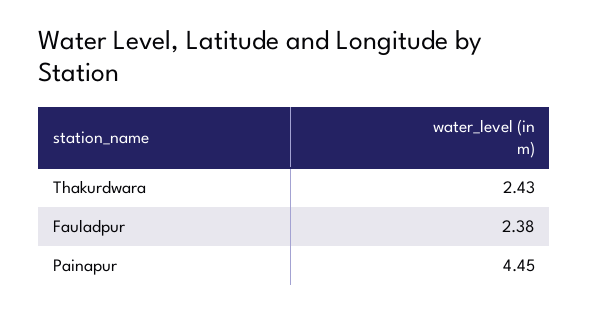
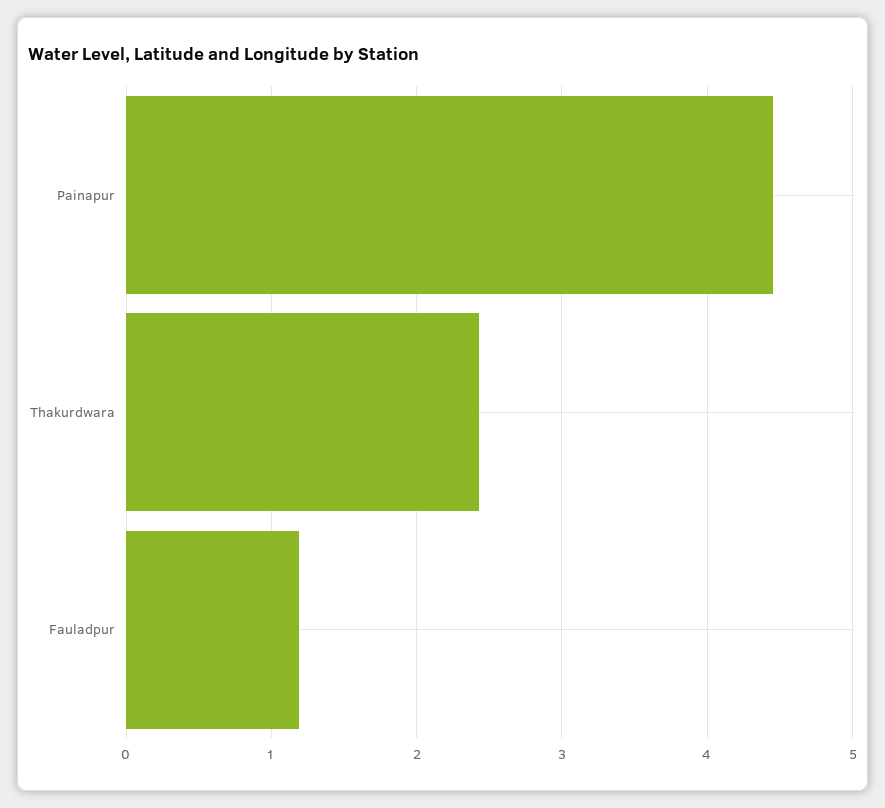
Fauladpur: 2.38 -> 1.2

